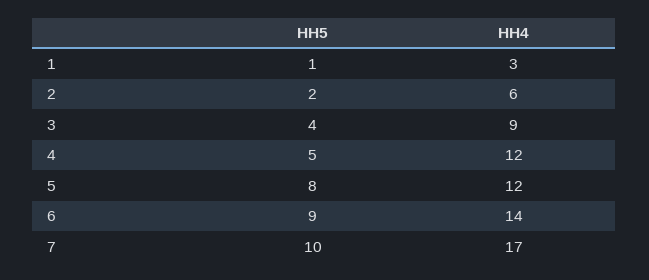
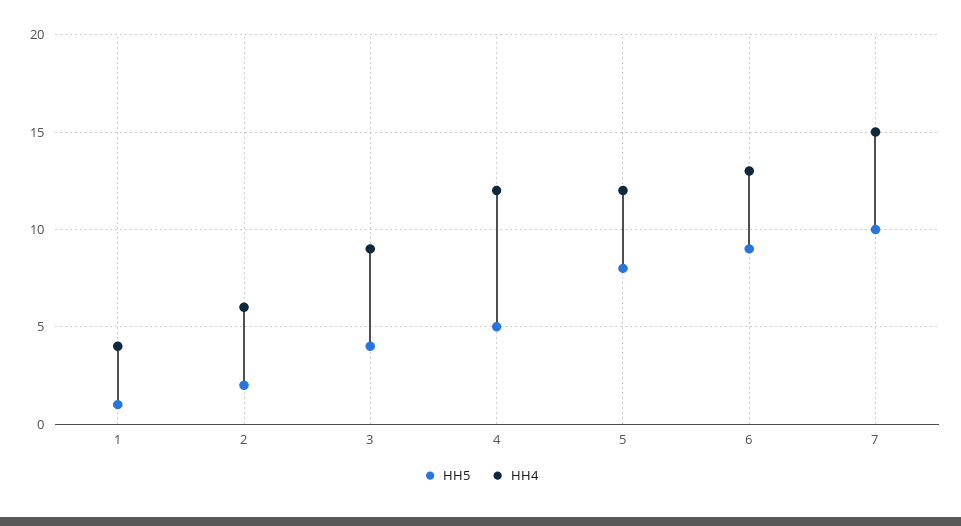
HH4, 1: 3 -> 4
HH4, 6: 14 -> 13
HH4, 7: 17 -> 15

